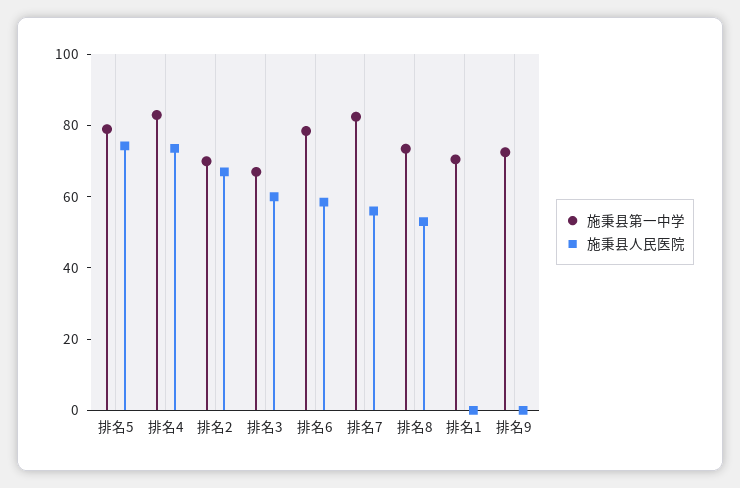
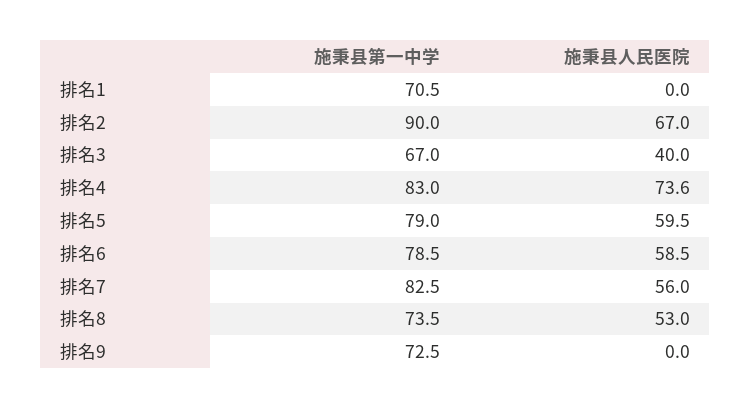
施秉县人民医院, 排名5: 75 -> 59.5
施秉县第一中学, 排名2: 70 -> 90
施秉县人民医院, 排名3: 60 -> 40

